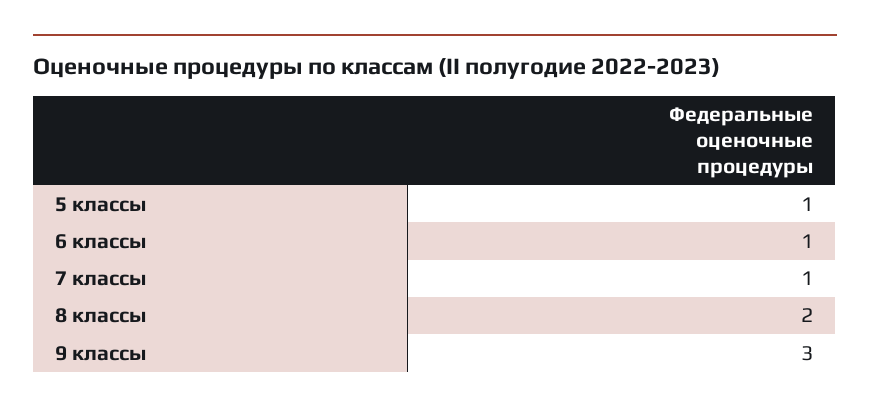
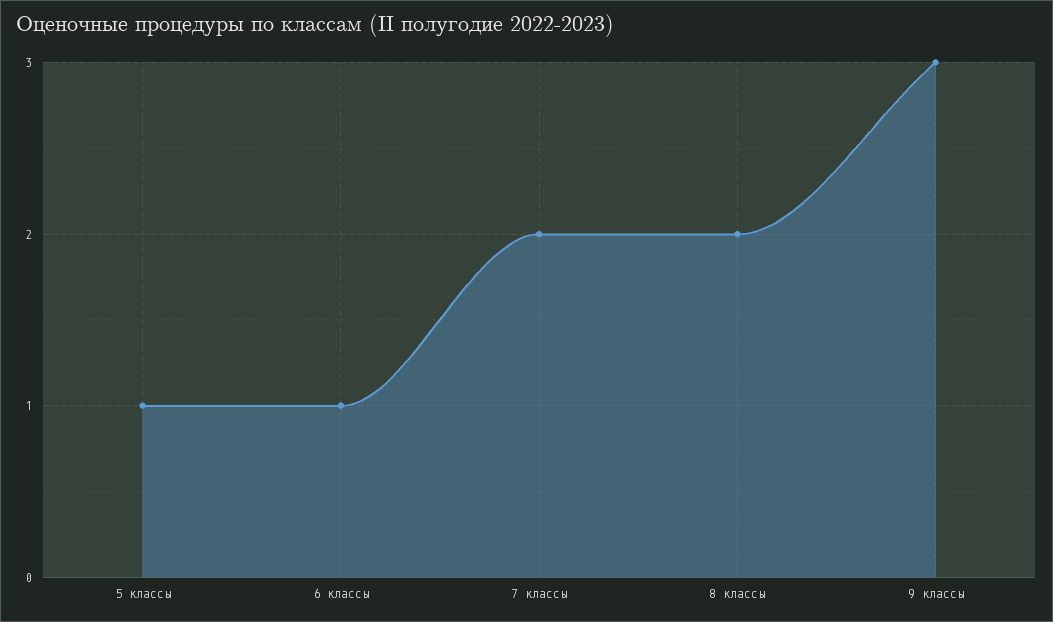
7 классы: 1 -> 2

